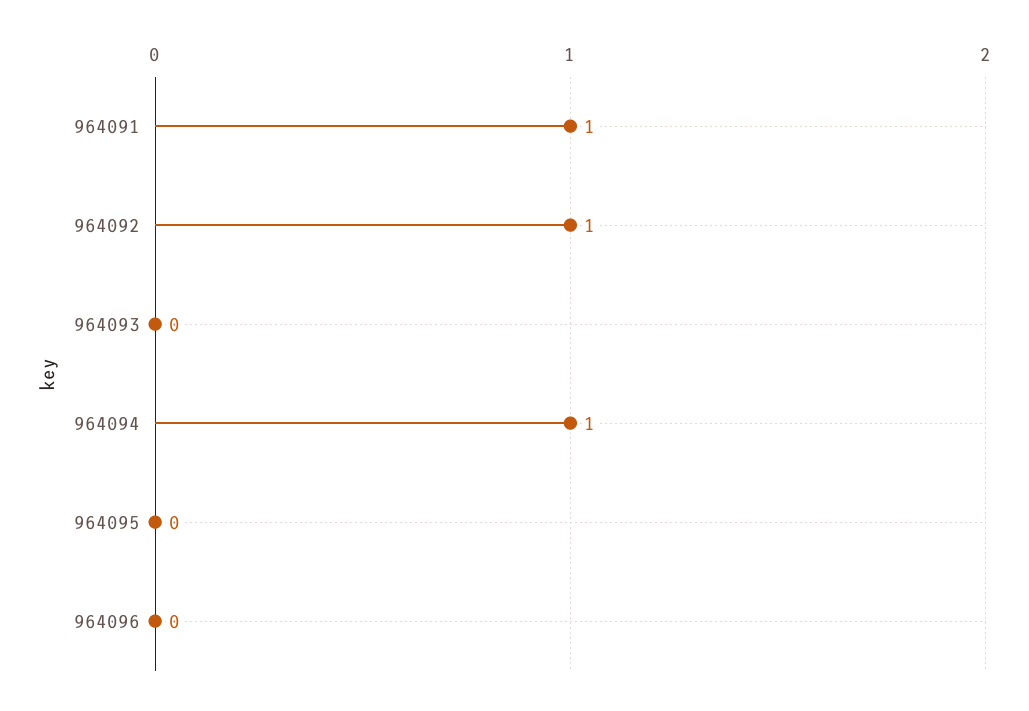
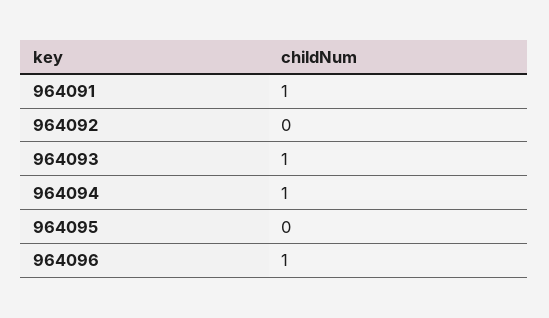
964092: 1 -> 0
964093: 0 -> 1
964096: 0 -> 1

